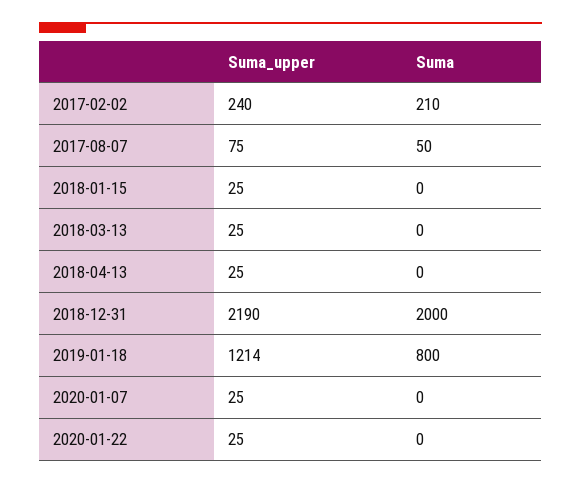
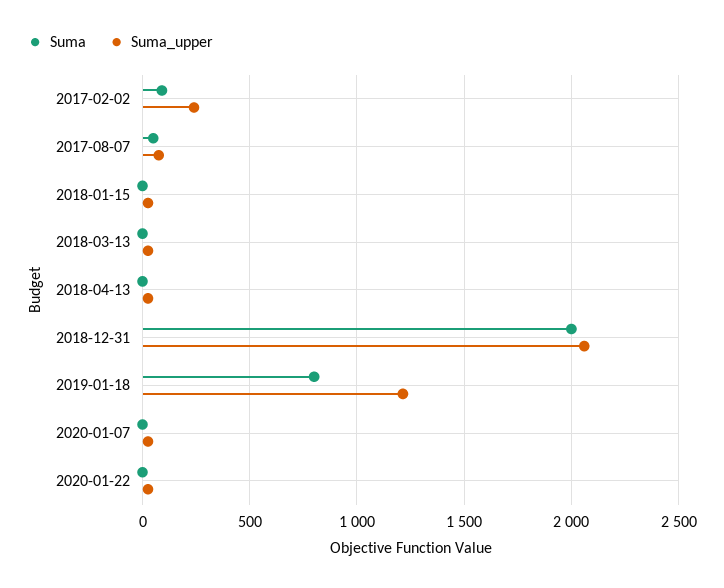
Suma, 2017-02-02: 210 -> 100
Suma_upper, 2018-12-31: 2190 -> 2050

